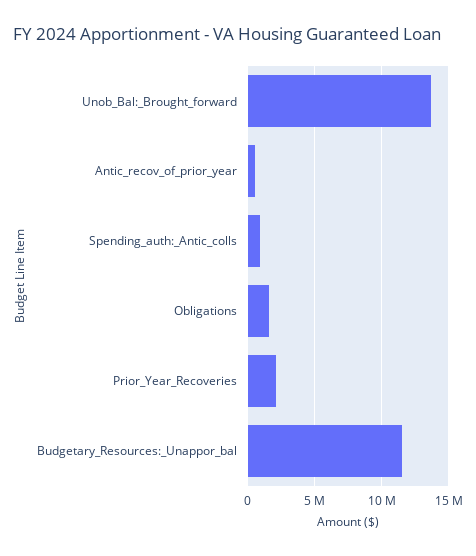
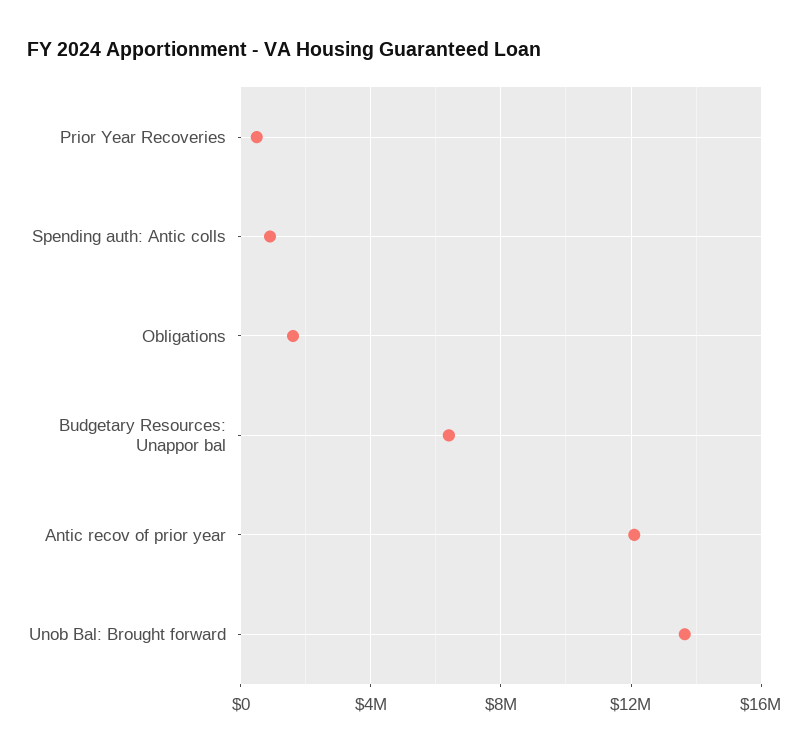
Antic_recov_of_prior_year: 500000 -> 12000000
Prior_Year_Recoveries: 2000000 -> 500000
Budgetary_Resources:_Unappor_bal: 11500000 -> 6500000

